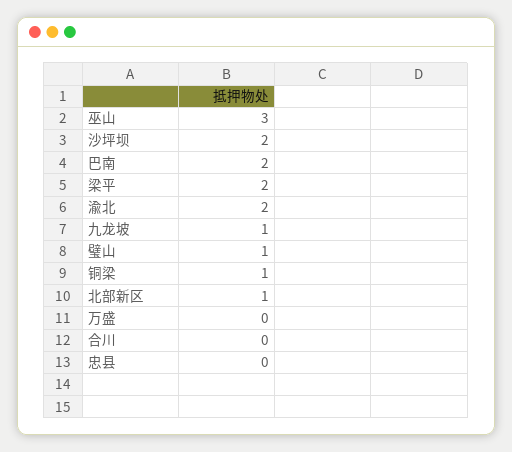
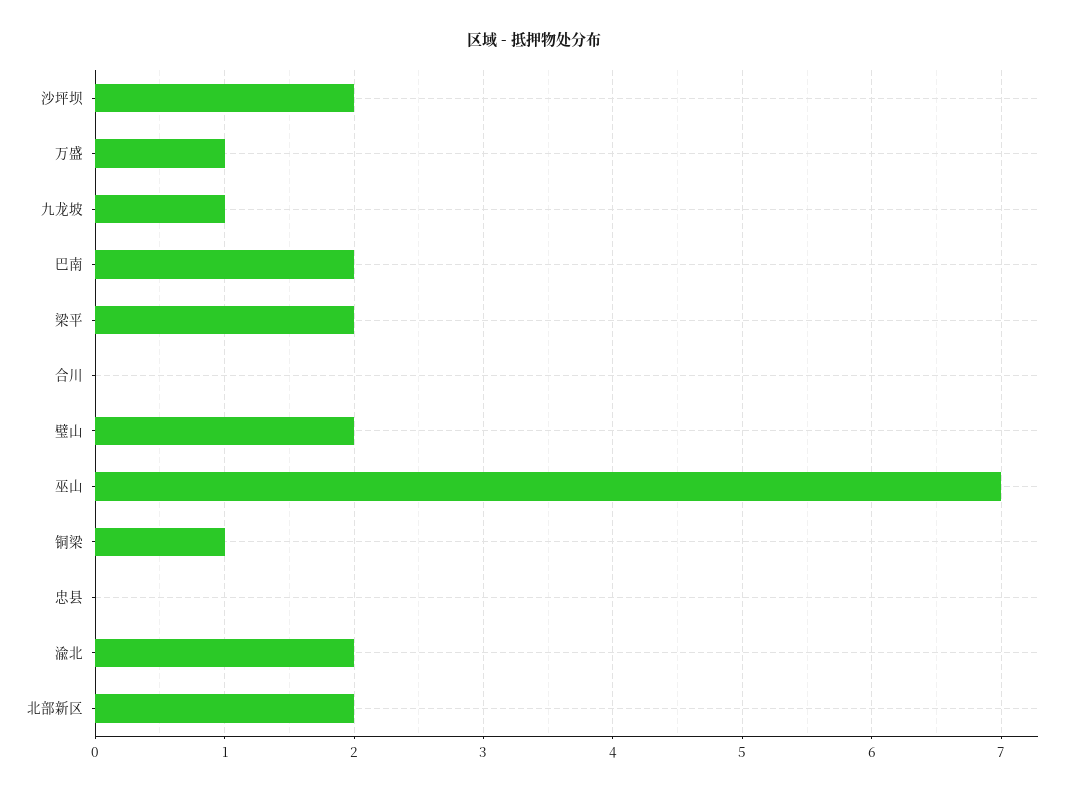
巫山: 3 -> 7
璧山: 1 -> 2
北部新区: 1 -> 2
万盛: 0 -> 1

